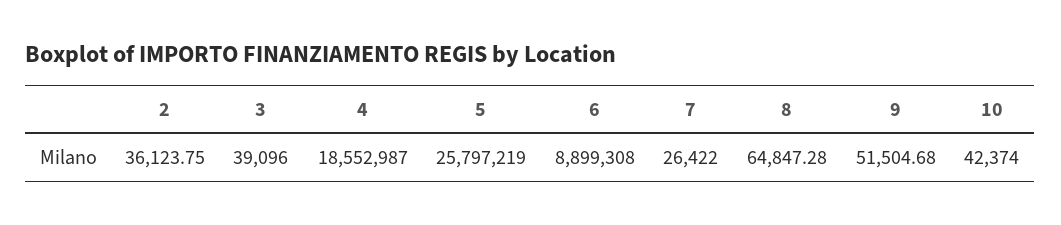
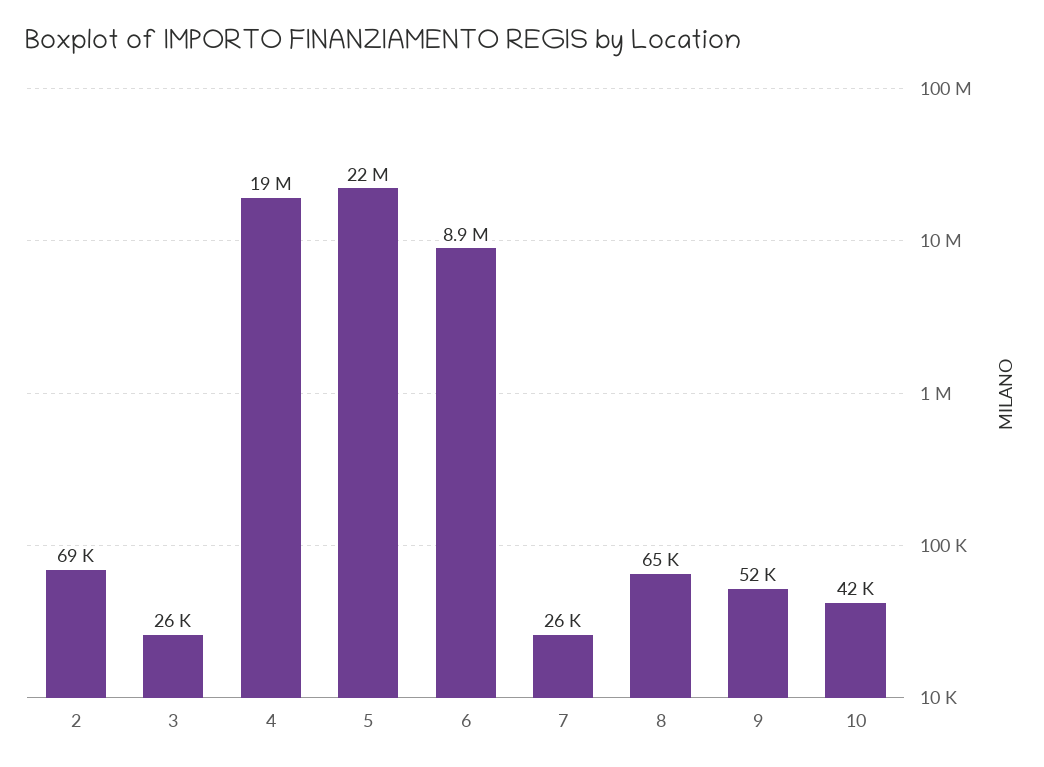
2: 36123.75 -> 69000
3: 39096 -> 26000
5: 25797219 -> 22000000

